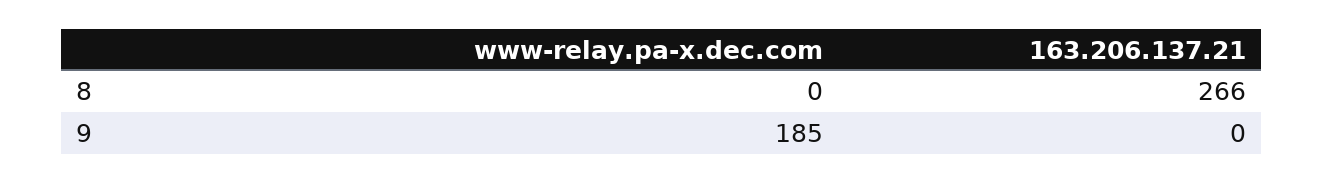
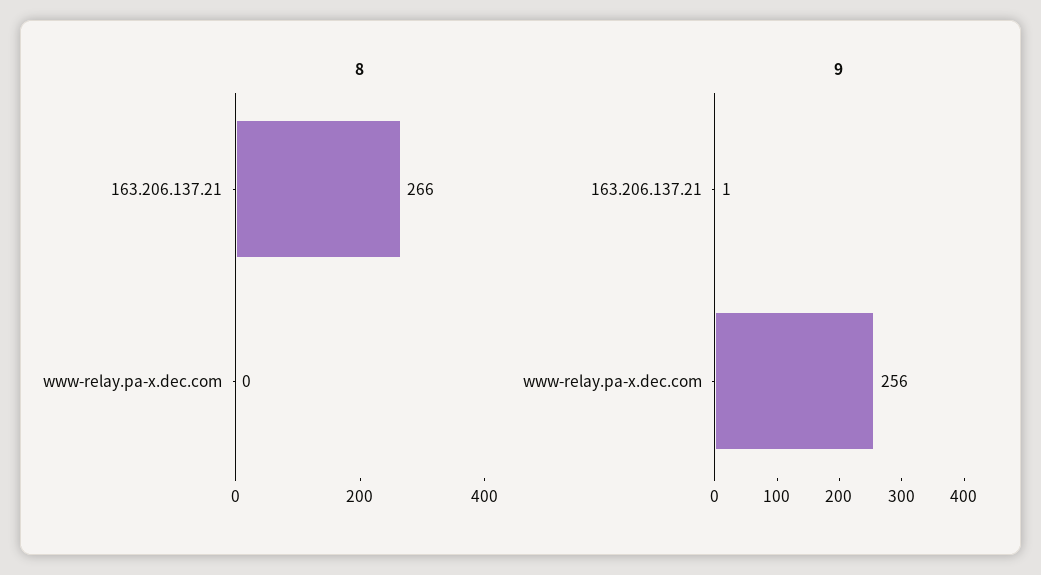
9, www-relay.pa-x.dec.com: 185 -> 256
9, 163.206.137.21: 0 -> 1

